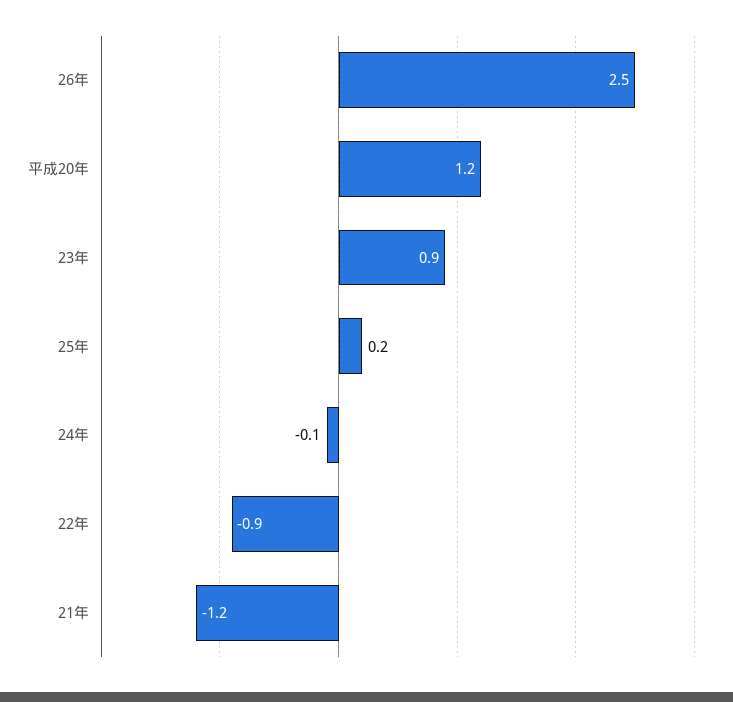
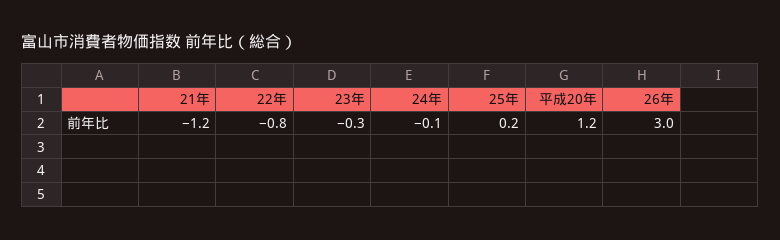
26年: 2.5 -> 3
23年: 0.9 -> -0.3
22年: -0.9 -> -0.8

